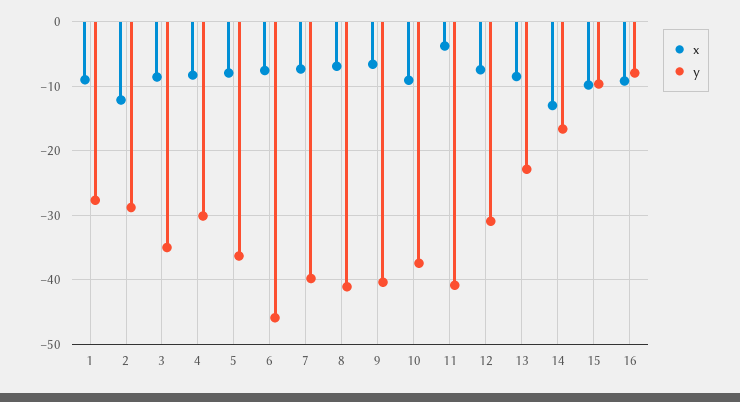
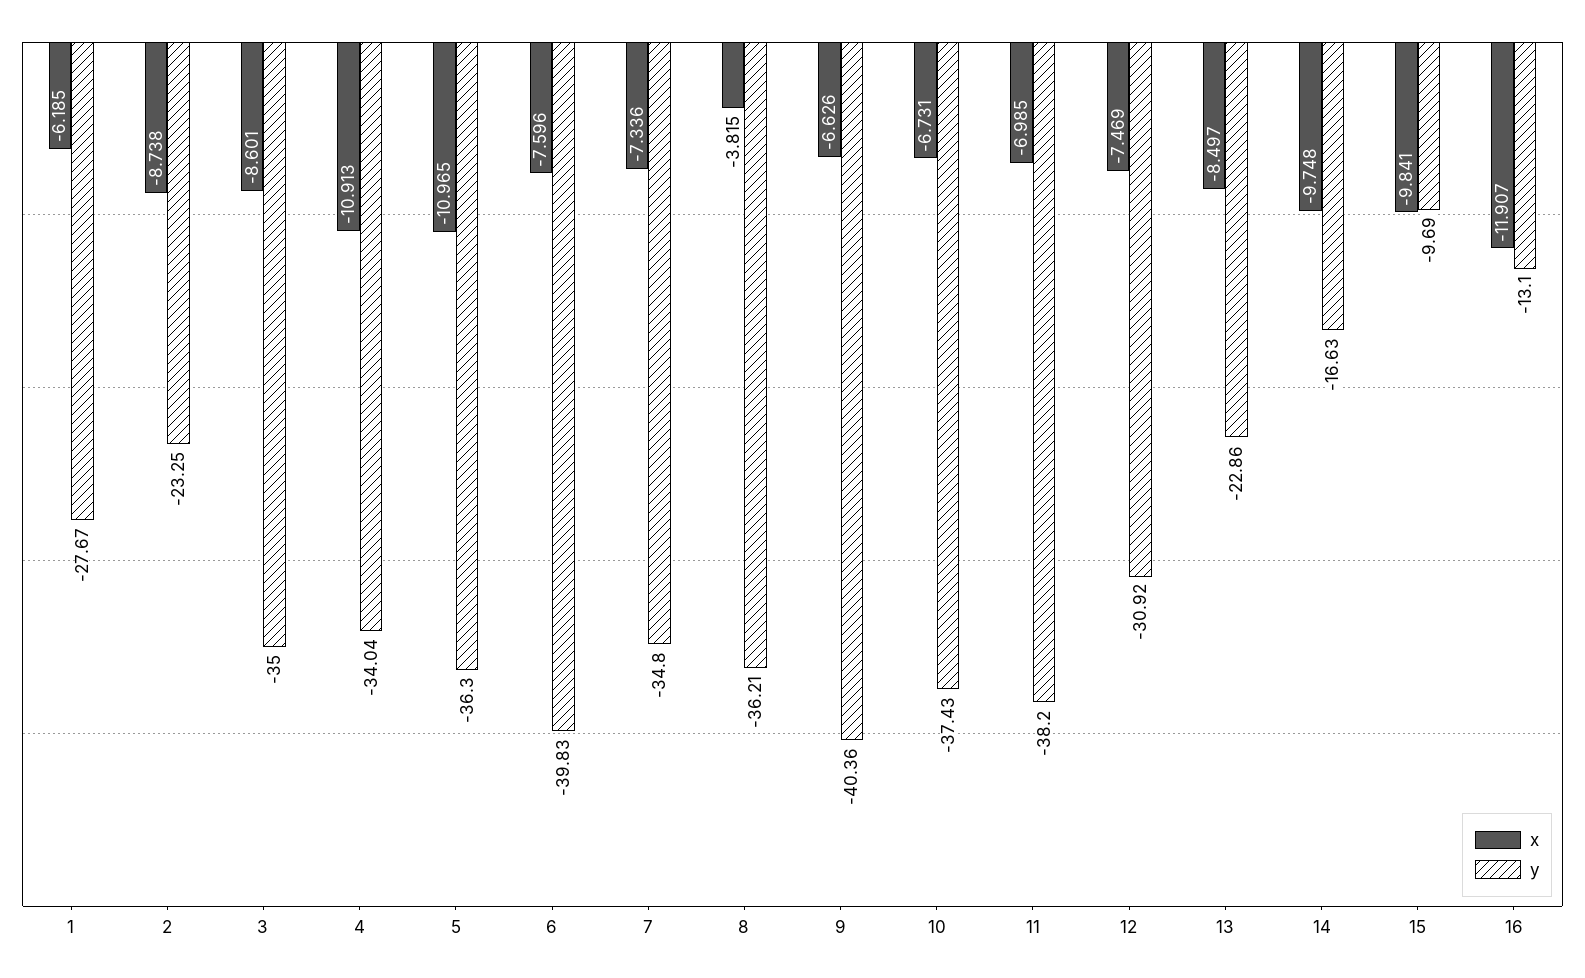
x, 1: -9 -> -6.185
x, 2: -12 -> -8.738
y, 2: -29 -> -23.25
x, 4: -8 -> -10.913
y, 4: -30 -> -34.04
x, 5: -8 -> -10.965
y, 6: -46 -> -39.83
y, 7: -40 -> -34.8
x, 8: -7 -> -3.815
y, 8: -41 -> -36.21
x, 10: -9 -> -6.731
x, 11: -4 -> -6.985
y, 11: -41 -> -38.2
x, 14: -13 -> -9.748
x, 16: -9 -> -11.907
y, 16: -8 -> -13.1

